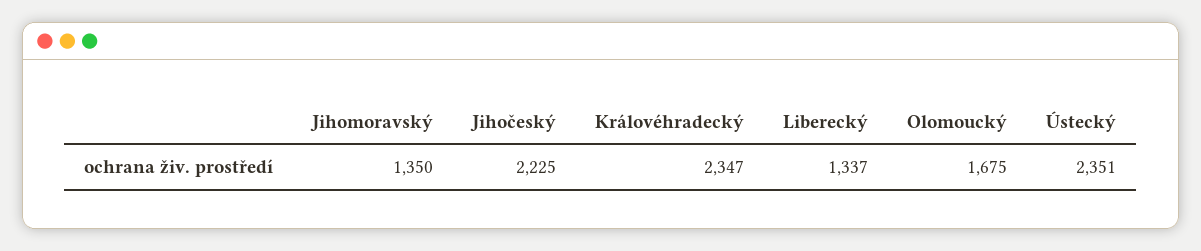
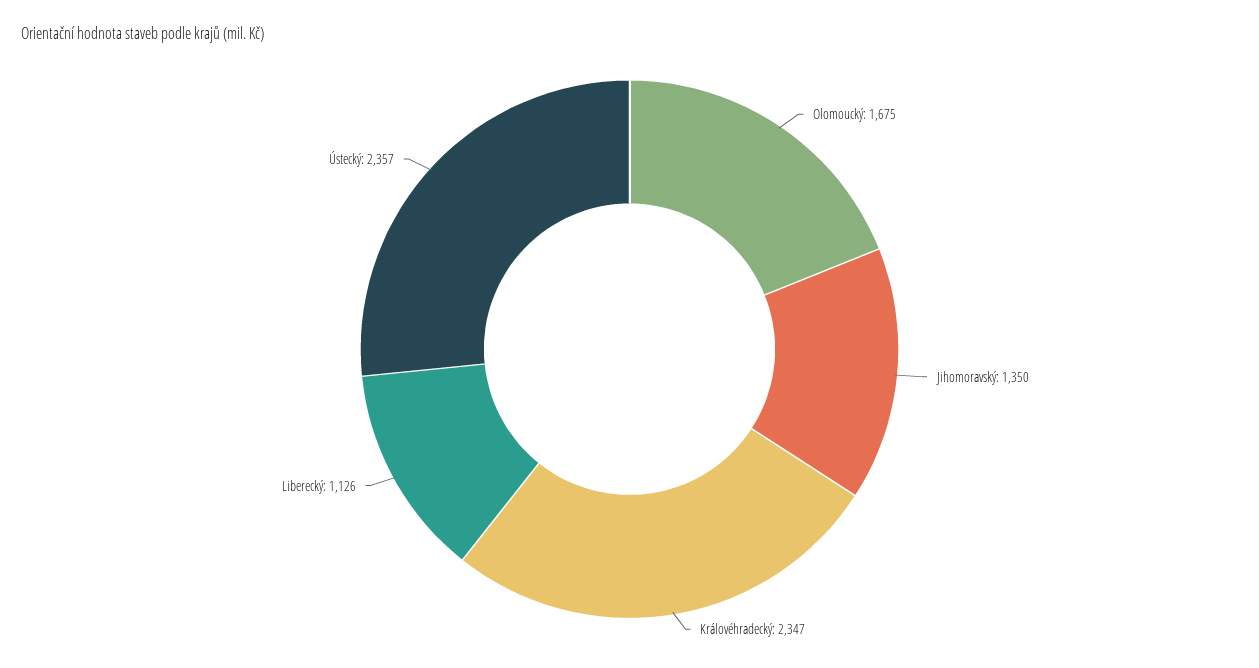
Jihočeský: 2225 -> none
Liberecký: 1337 -> 1126
Ústecký: 2351 -> 2357

